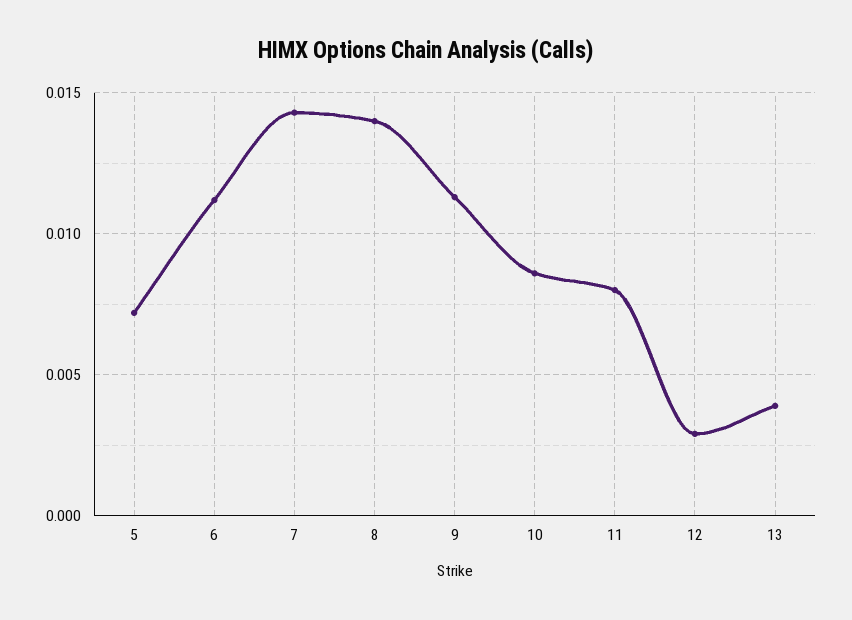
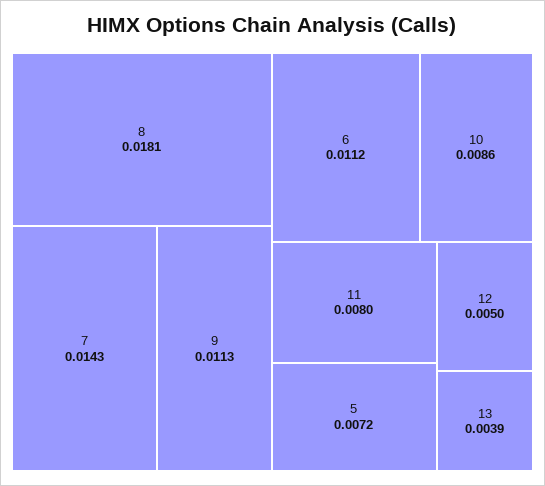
8: 0.014 -> 0.0181
12: 0.003 -> 0.005

